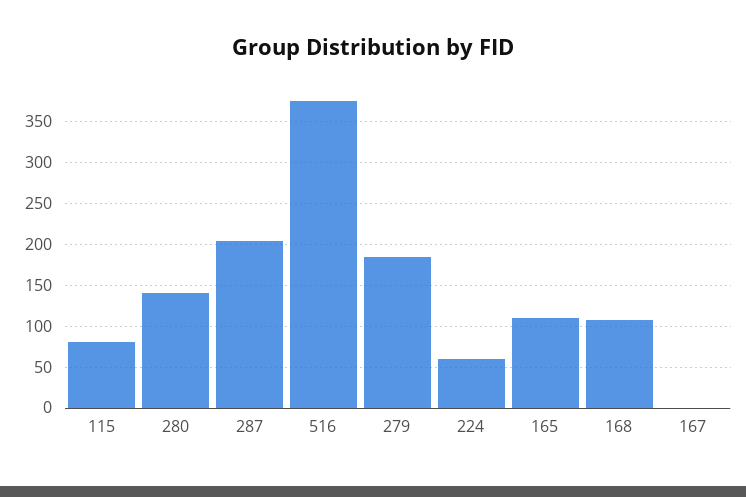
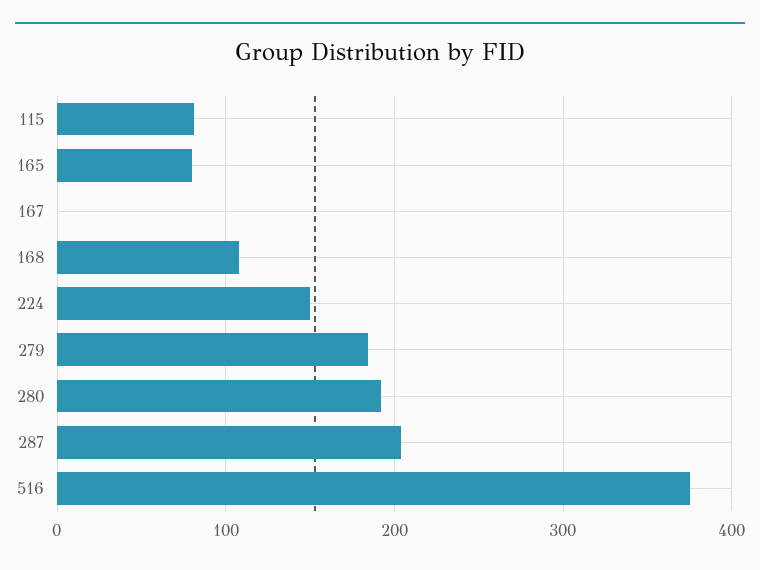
280: 140 -> 190
224: 60 -> 150
165: 110 -> 80

